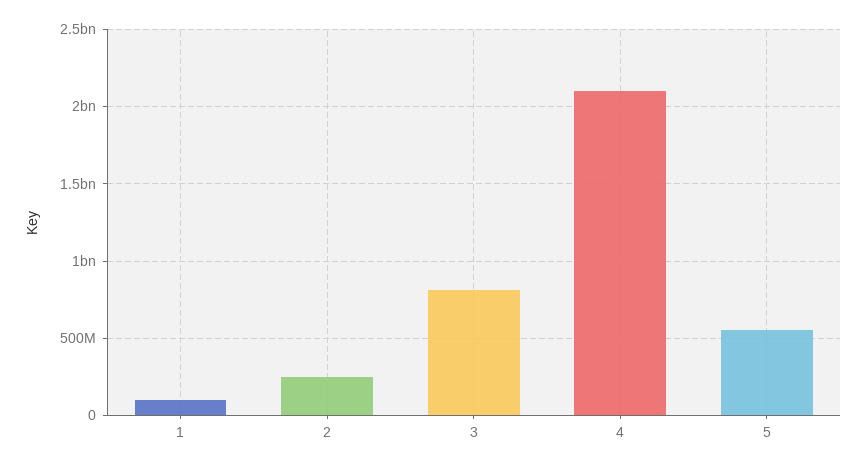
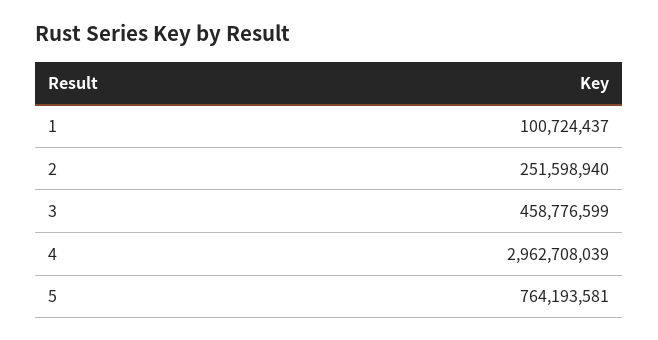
3: 800000000 -> 458776599
4: 2100000000 -> 2962708039
5: 550000000 -> 764193581

